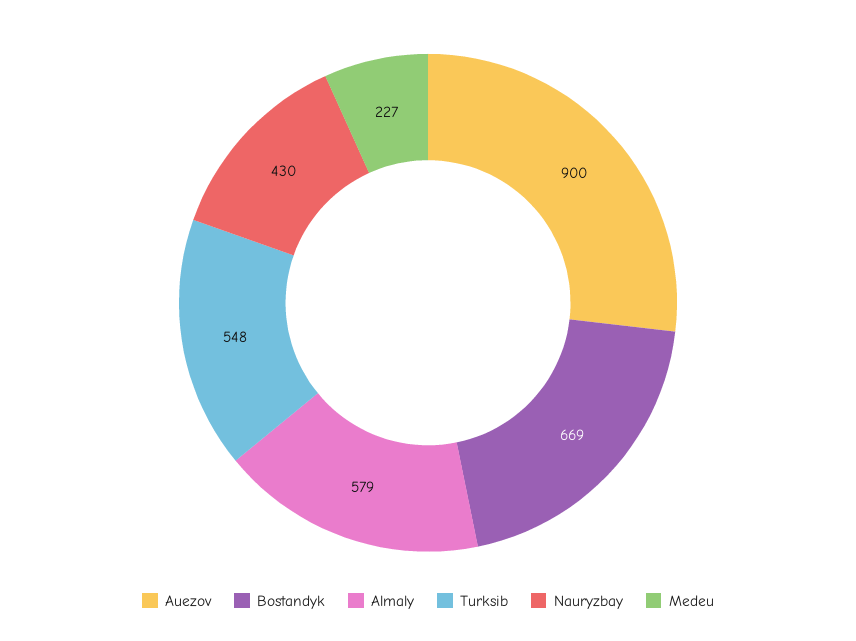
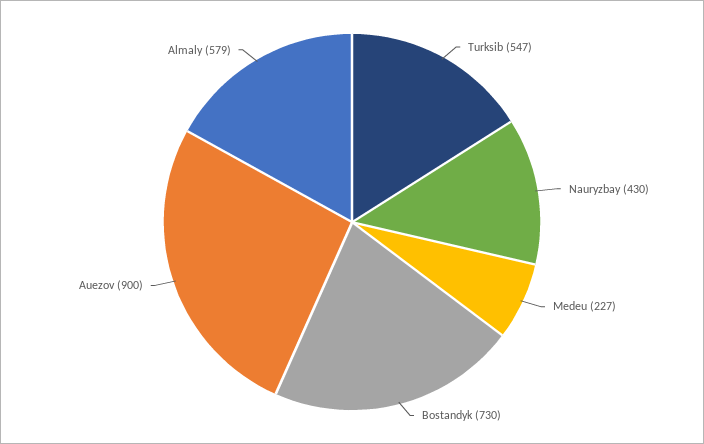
Bostandyk: 669 -> 730
Turksib: 548 -> 547

